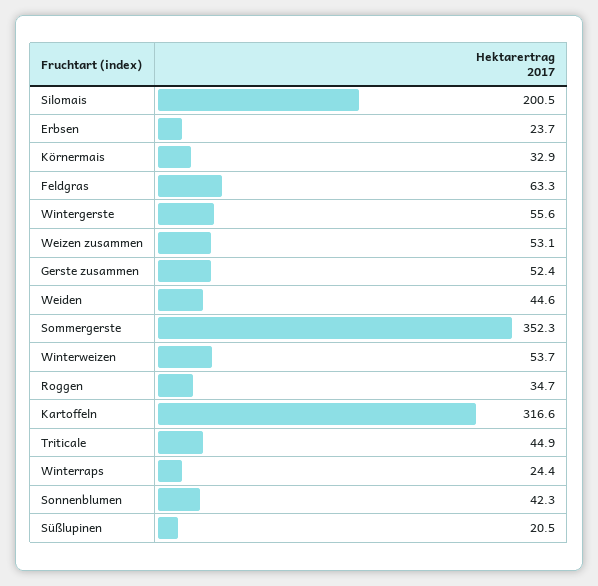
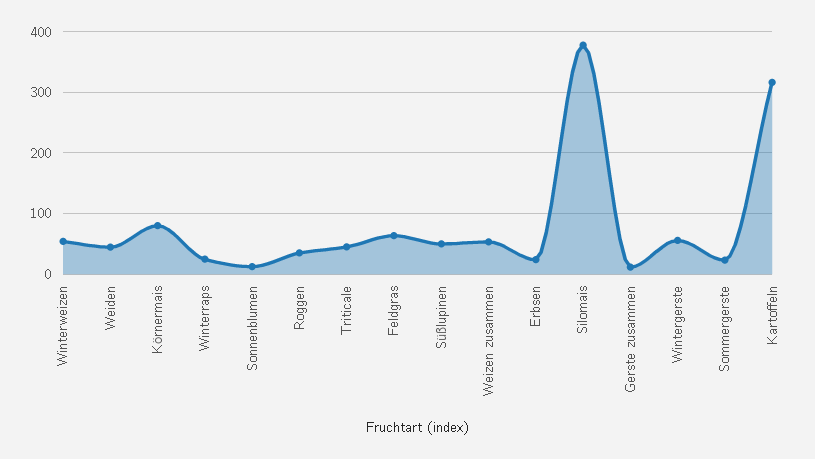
Silomais: 200.5 -> 380
Körnermais: 32.9 -> 80
Gerste zusammen: 52.4 -> 10
Sommergerste: 352.3 -> 20
Sonnenblumen: 42.3 -> 10
Süßlupinen: 20.5 -> 50

